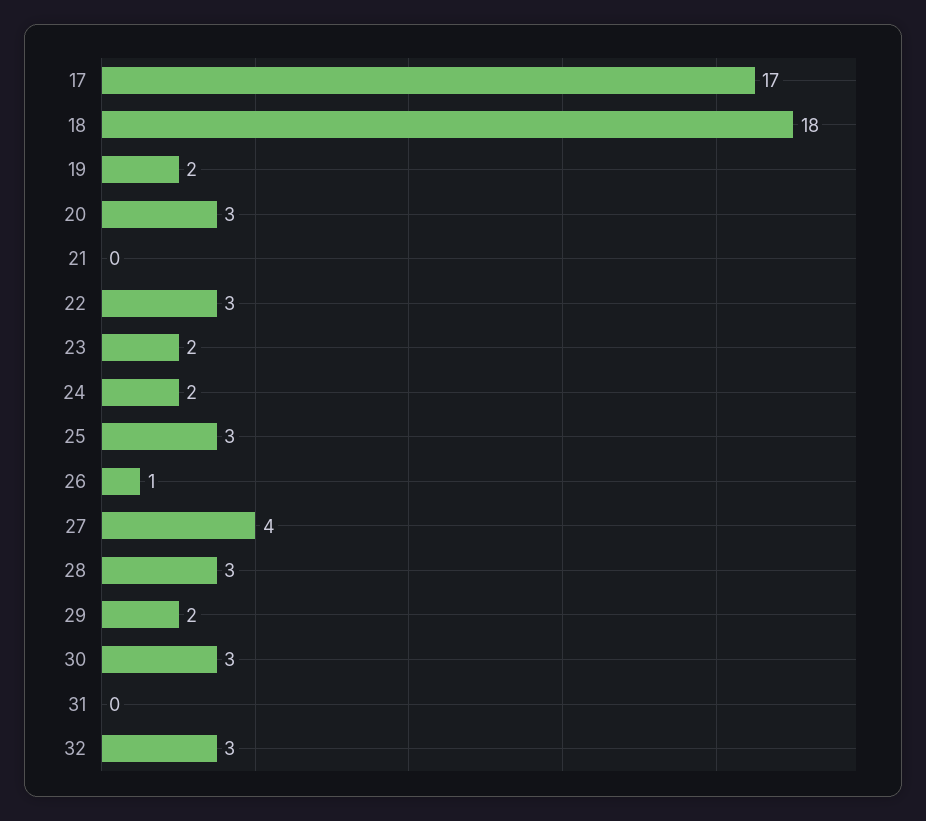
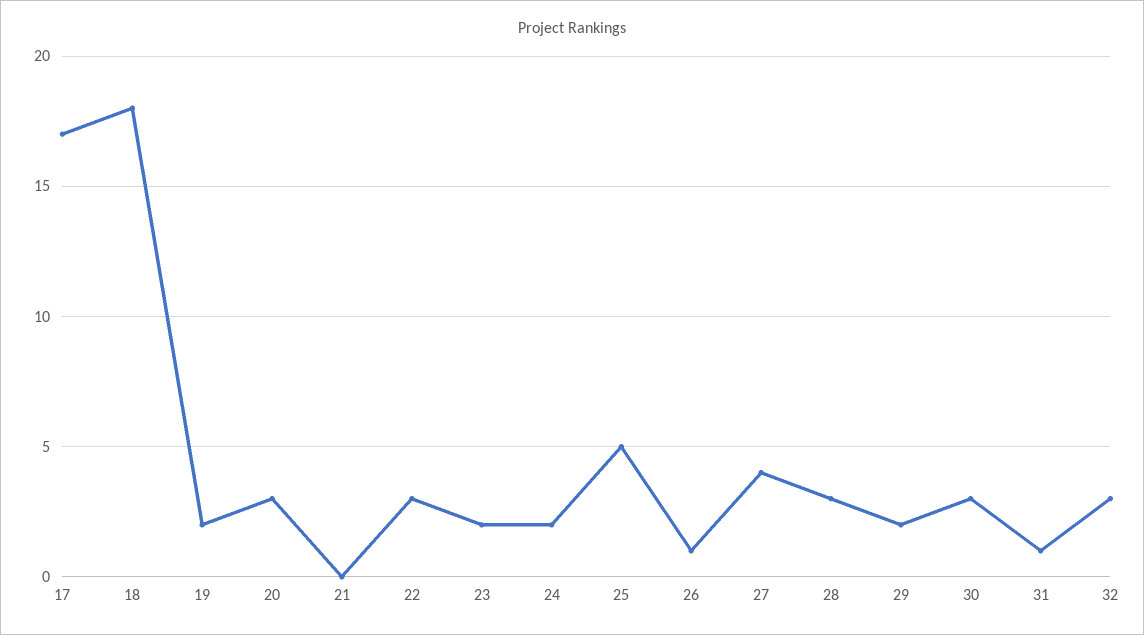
25: 3 -> 5
31: 0 -> 1

